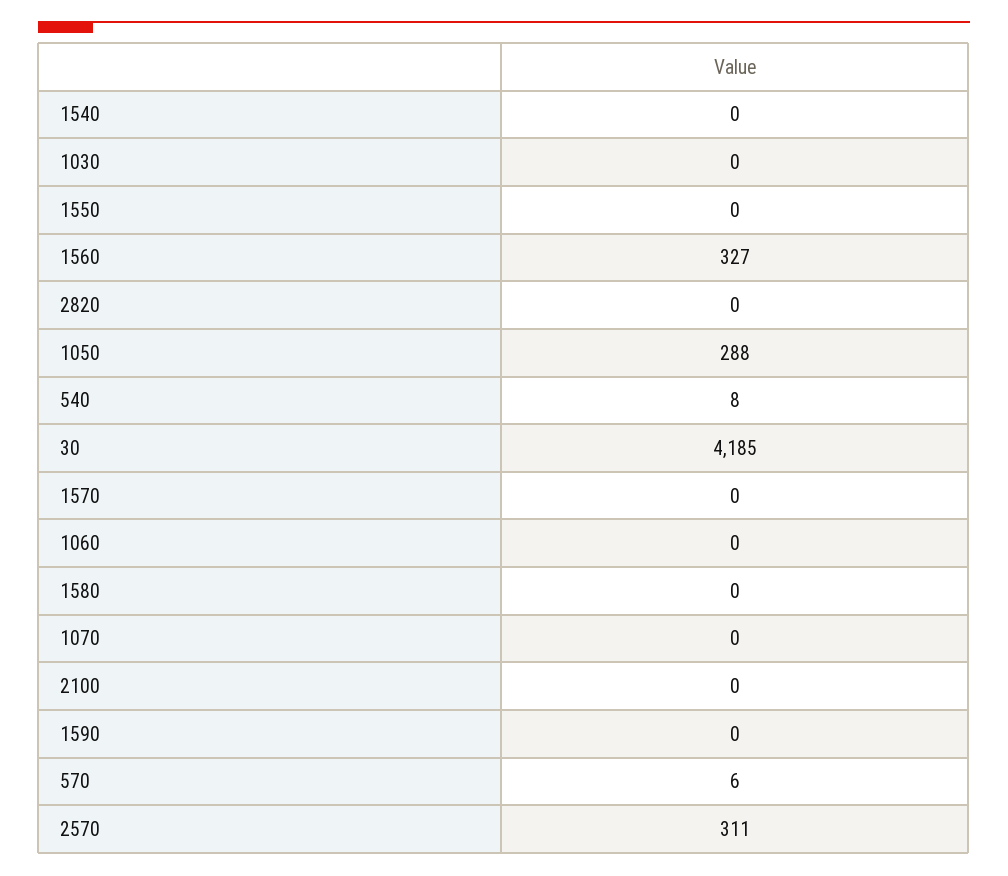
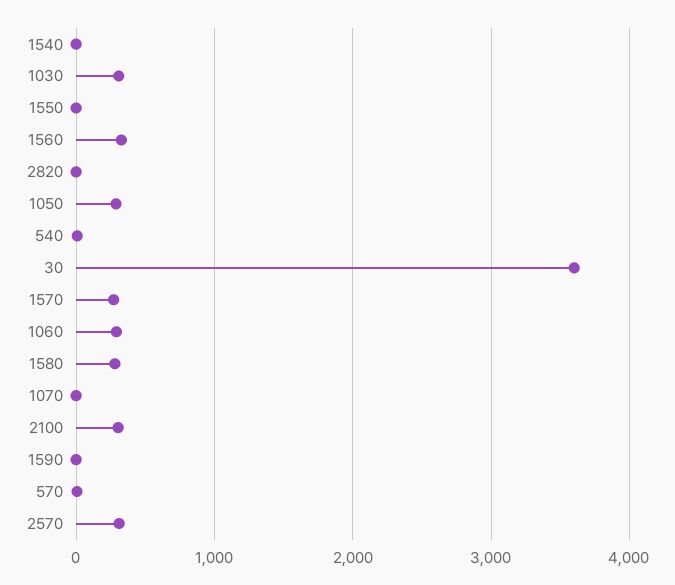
1030: 0 -> 300
30: 4185 -> 3600
1570: 0 -> 300
1060: 0 -> 300
1580: 0 -> 300
2100: 0 -> 300

